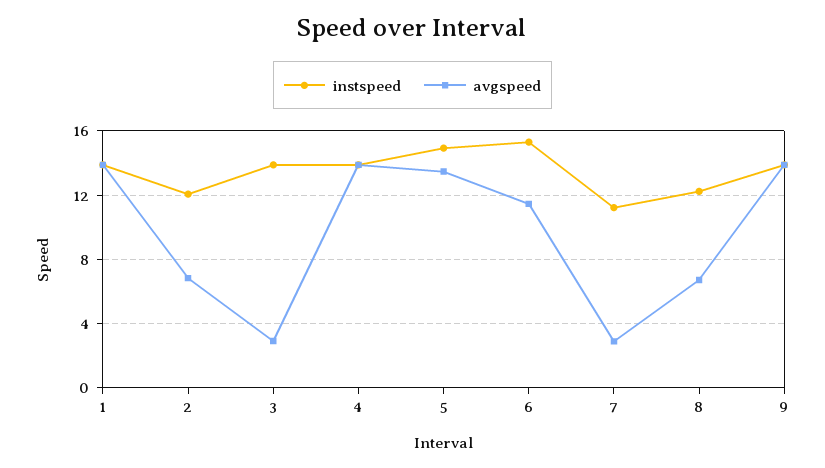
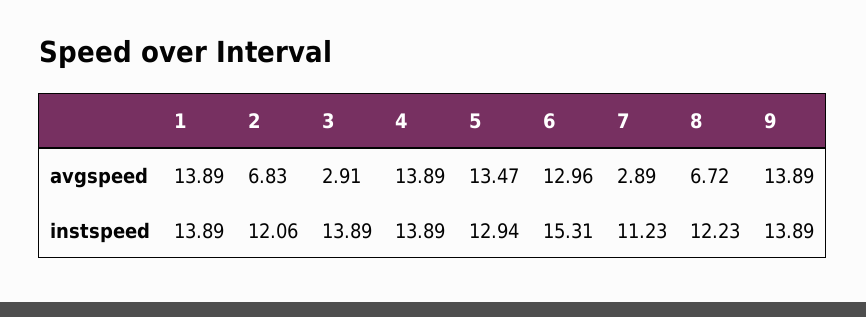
instspeed, 5: 15 -> 12.94
avgspeed, 6: 11.5 -> 12.96

